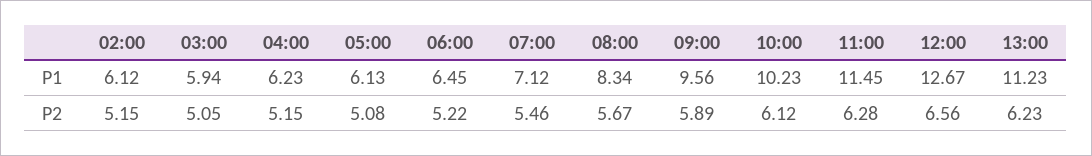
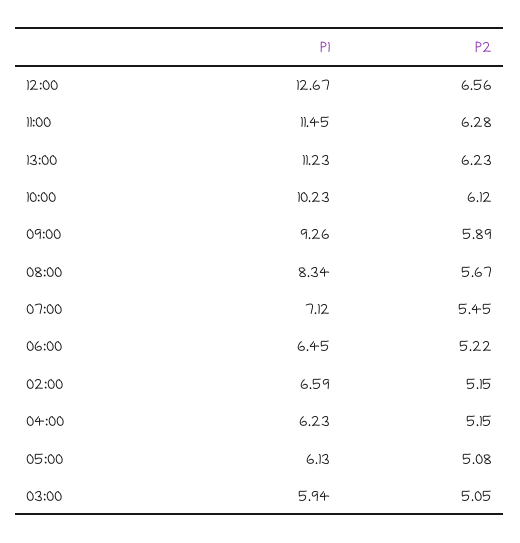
02:00, P1: 6.12 -> 6.59
09:00, P1: 9.56 -> 9.26
07:00, P2: 5.46 -> 5.45

